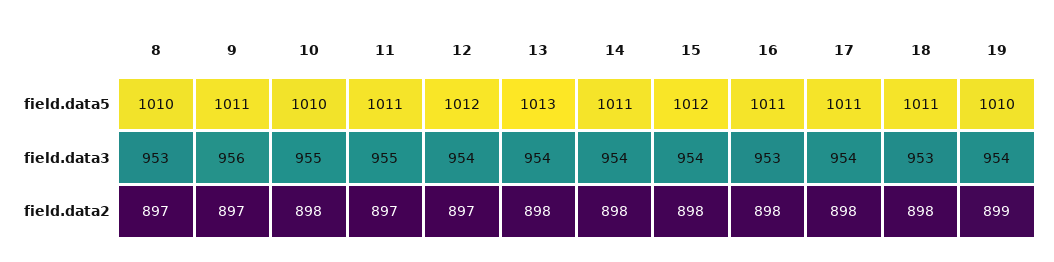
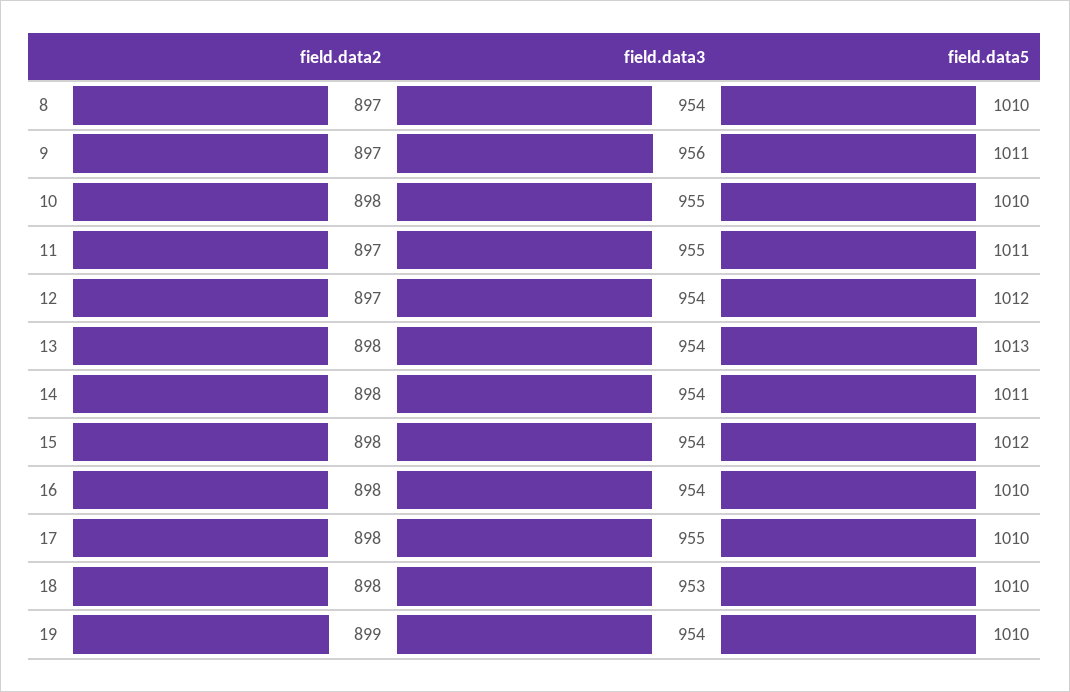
16, field.data5: 1011 -> 1010
17, field.data5: 1011 -> 1010
18, field.data5: 1011 -> 1010
8, field.data3: 953 -> 954
16, field.data3: 953 -> 954
17, field.data3: 954 -> 955

